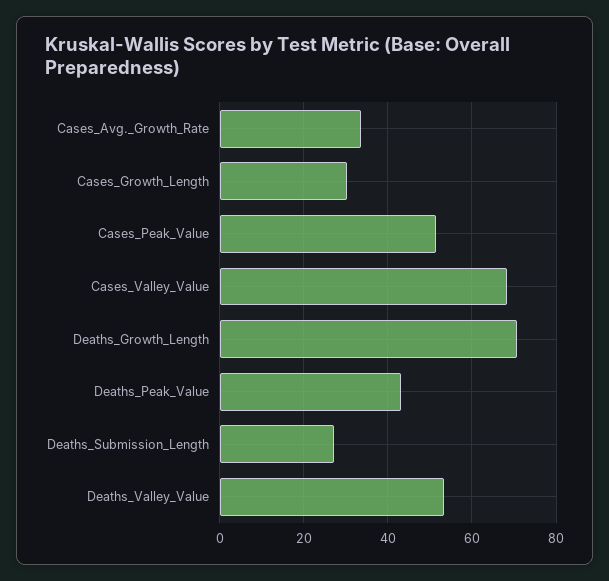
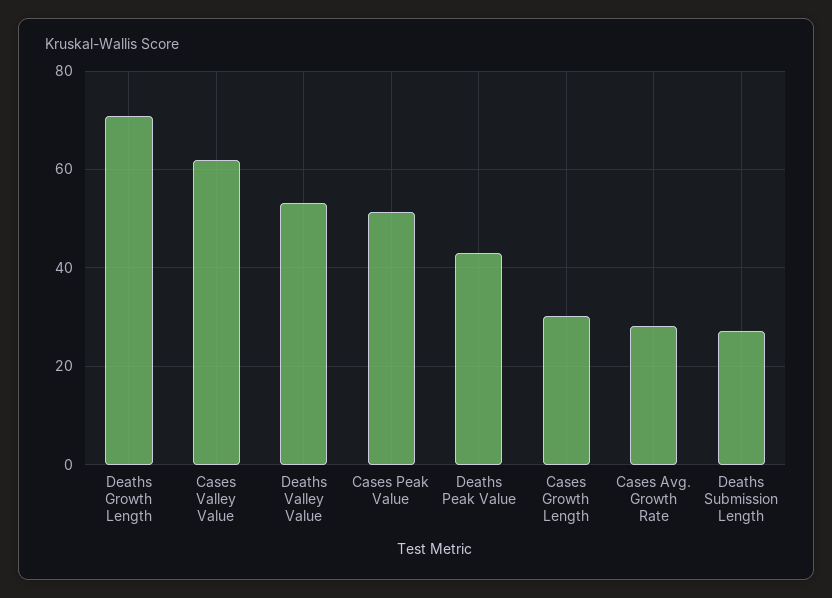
Cases_Avg._Growth_Rate: 34 -> 28
Cases_Valley_Value: 68 -> 62

